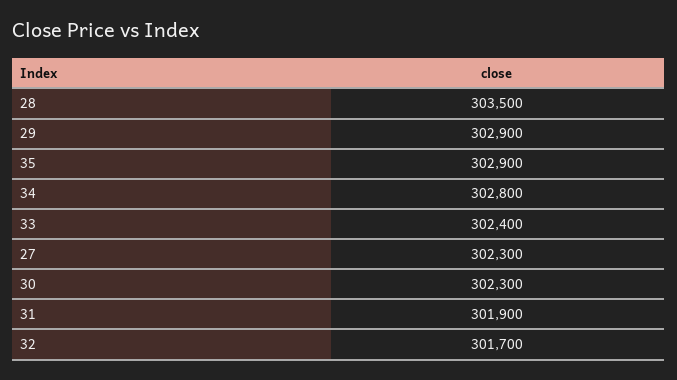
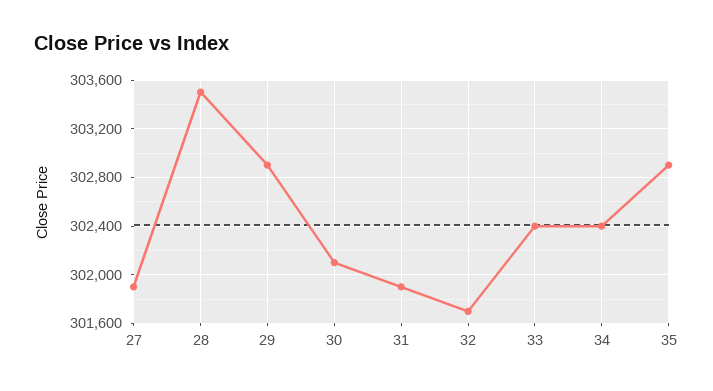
34: 302800 -> 302400
27: 302300 -> 301900
30: 302300 -> 302100

